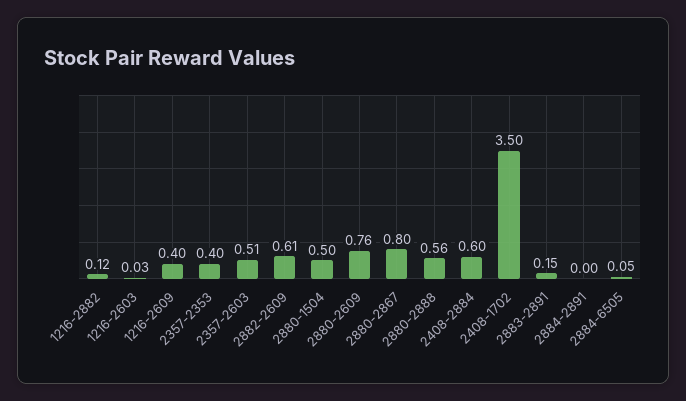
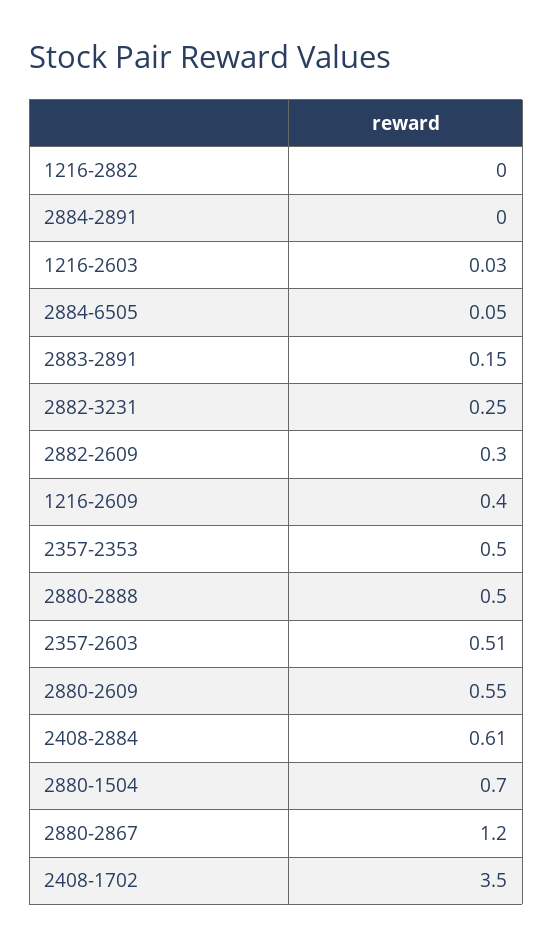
1216-2882: 0.12 -> 0
2357-2353: 0.4 -> 0.5
2882-2609: 0.61 -> 0.3
2880-1504: 0.5 -> 0.7
2880-2609: 0.76 -> 0.55
2880-2867: 0.8 -> 1.2
2880-2888: 0.56 -> 0.5
2408-2884: 0.6 -> 0.61
2882-3231: none -> 0.25

